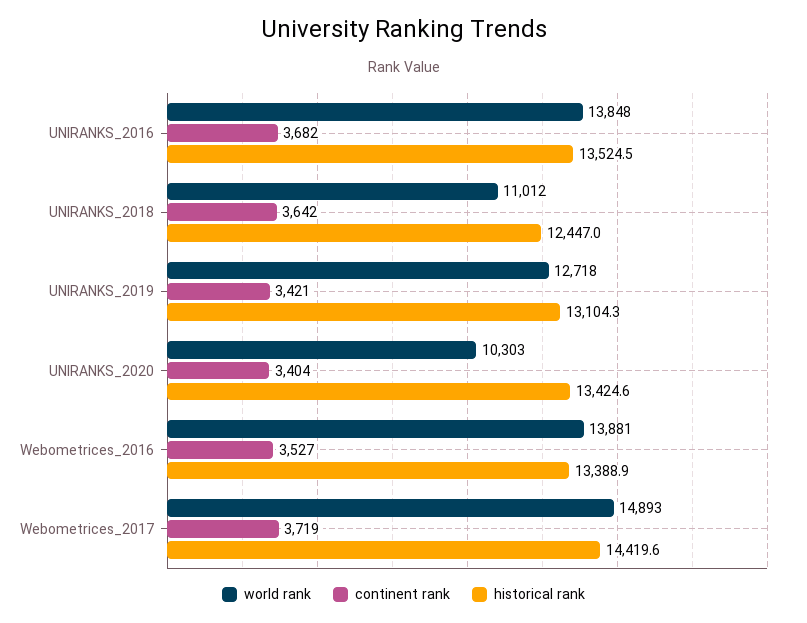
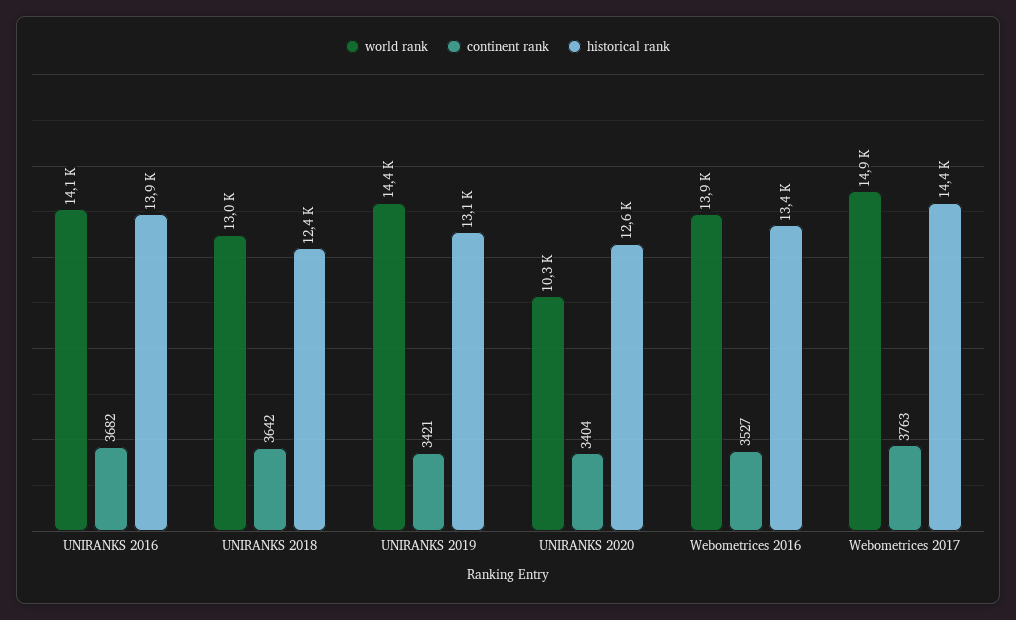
world rank, UNIRANKS_2016: 13848 -> 14100
historical rank, UNIRANKS_2016: 13524.5 -> 13900
world rank, UNIRANKS_2018: 11012 -> 13000
world rank, UNIRANKS_2019: 12718 -> 14400
historical rank, UNIRANKS_2020: 13424.6 -> 12600
continent rank, Webometrices_2017: 3719 -> 3763

